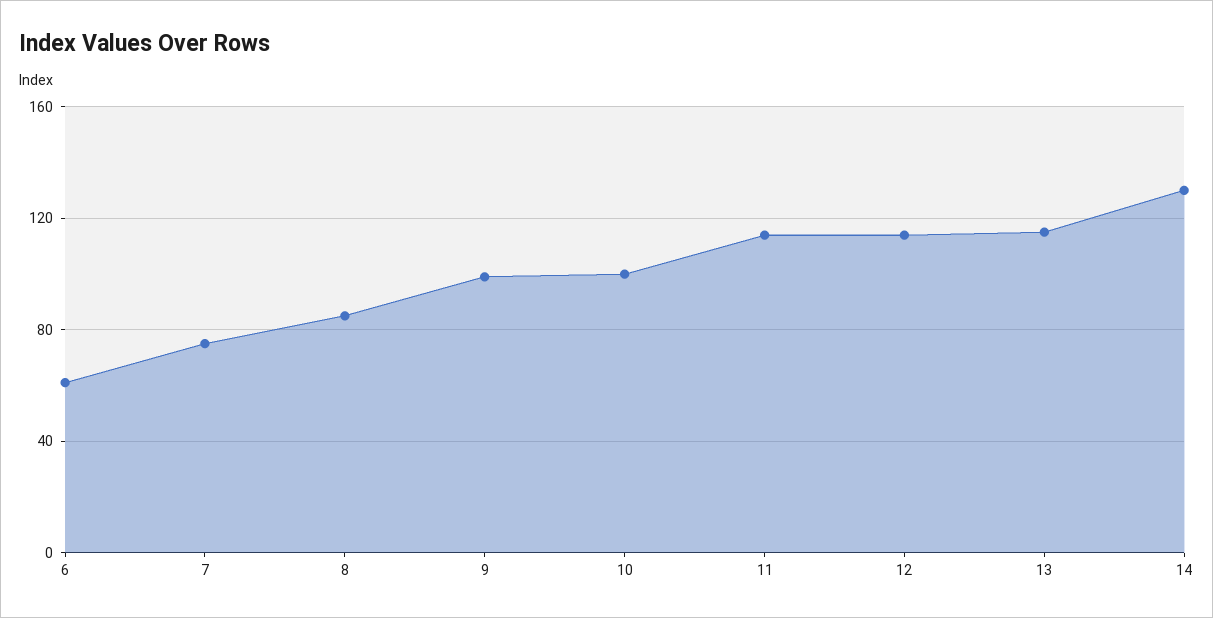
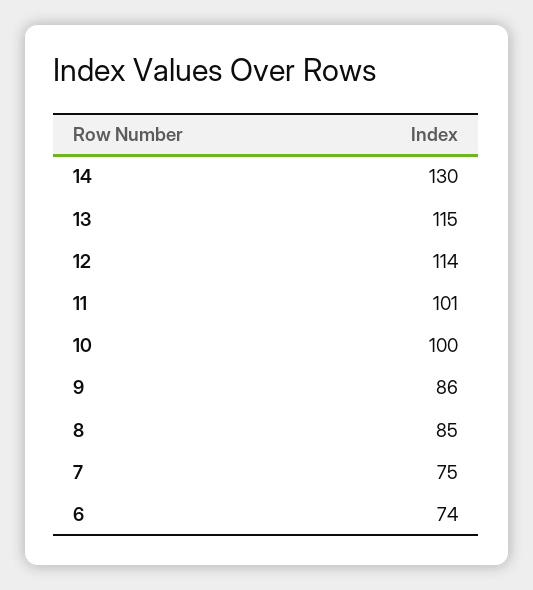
6: 60 -> 74
9: 100 -> 86
11: 115 -> 101

